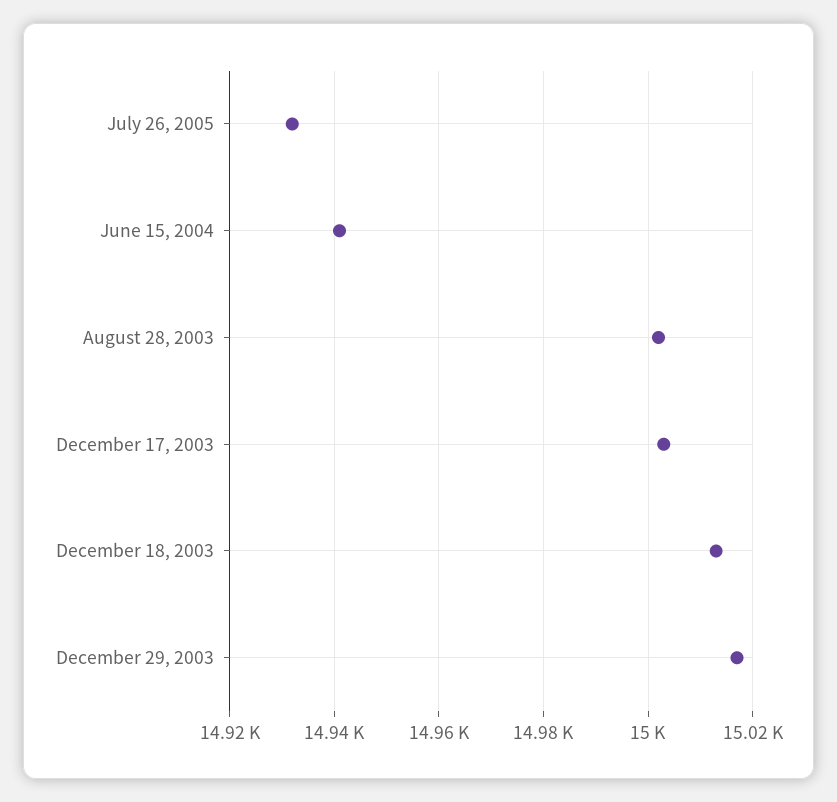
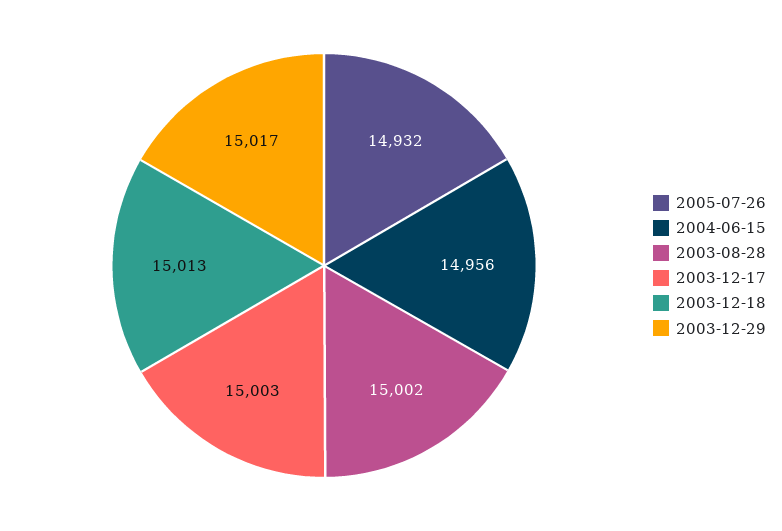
June 15, 2004: 14940 -> 14956

